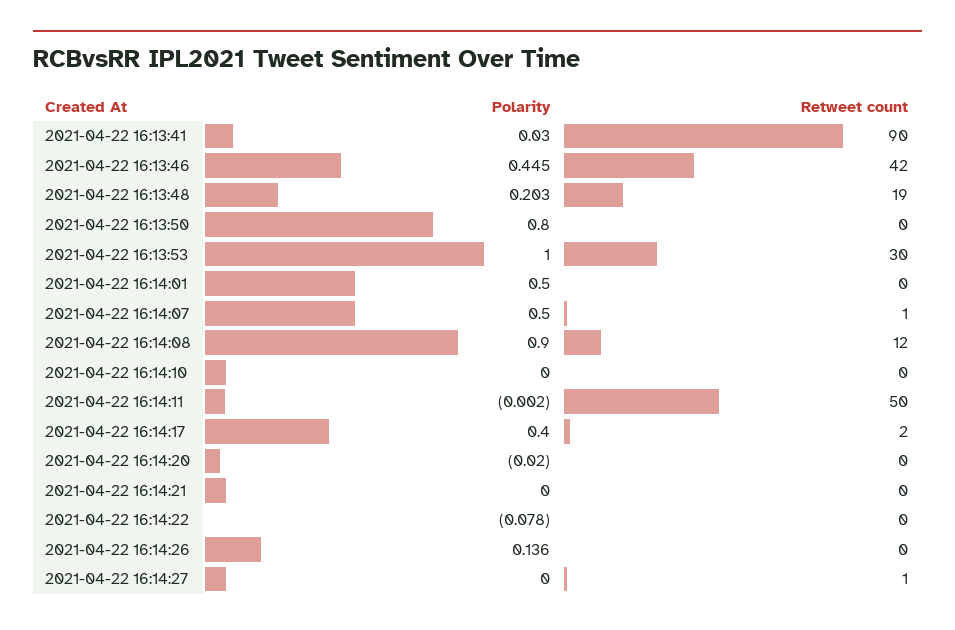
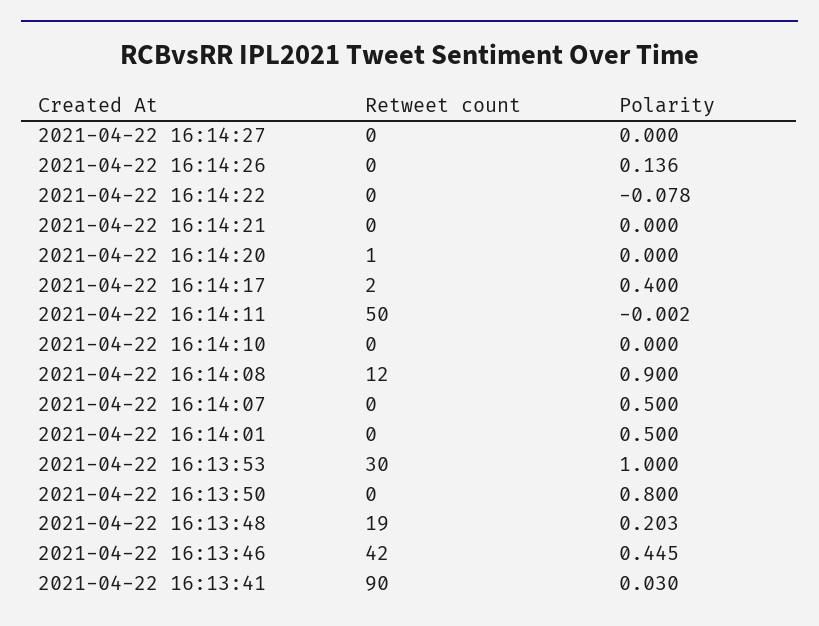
Retweet count, 2021-04-22 16:14:07: 1 -> 0
Polarity, 2021-04-22 16:14:20: -0.02 -> 0
Retweet count, 2021-04-22 16:14:20: 0 -> 1
Retweet count, 2021-04-22 16:14:27: 1 -> 0

